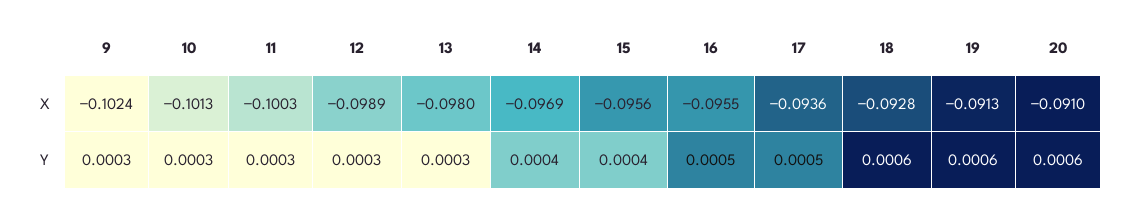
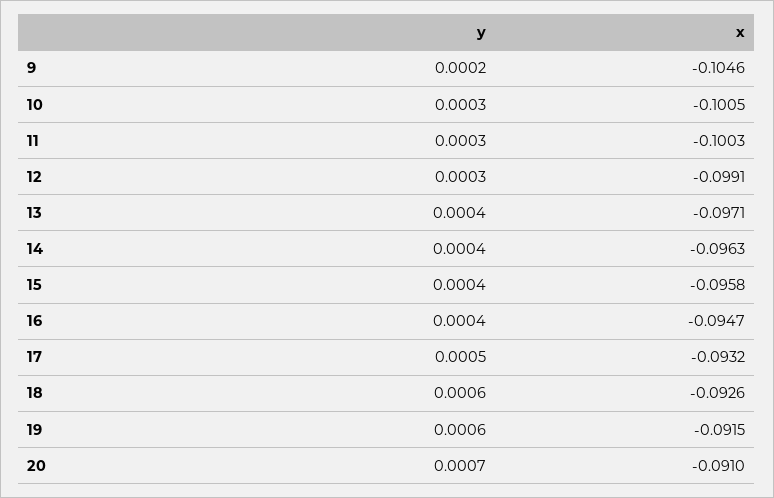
9, X: -0.1024 -> -0.1046
10, X: -0.1013 -> -0.1005
12, X: -0.0989 -> -0.0991
13, X: -0.098 -> -0.0971
14, X: -0.0969 -> -0.0963
15, X: -0.0956 -> -0.0958
16, X: -0.0955 -> -0.0947
17, X: -0.0936 -> -0.0932
18, X: -0.0928 -> -0.0926
19, X: -0.0913 -> -0.0915
9, Y: 0.0003 -> 0.0002
13, Y: 0.0003 -> 0.0004
16, Y: 0.0005 -> 0.0004
20, Y: 0.0006 -> 0.0007

